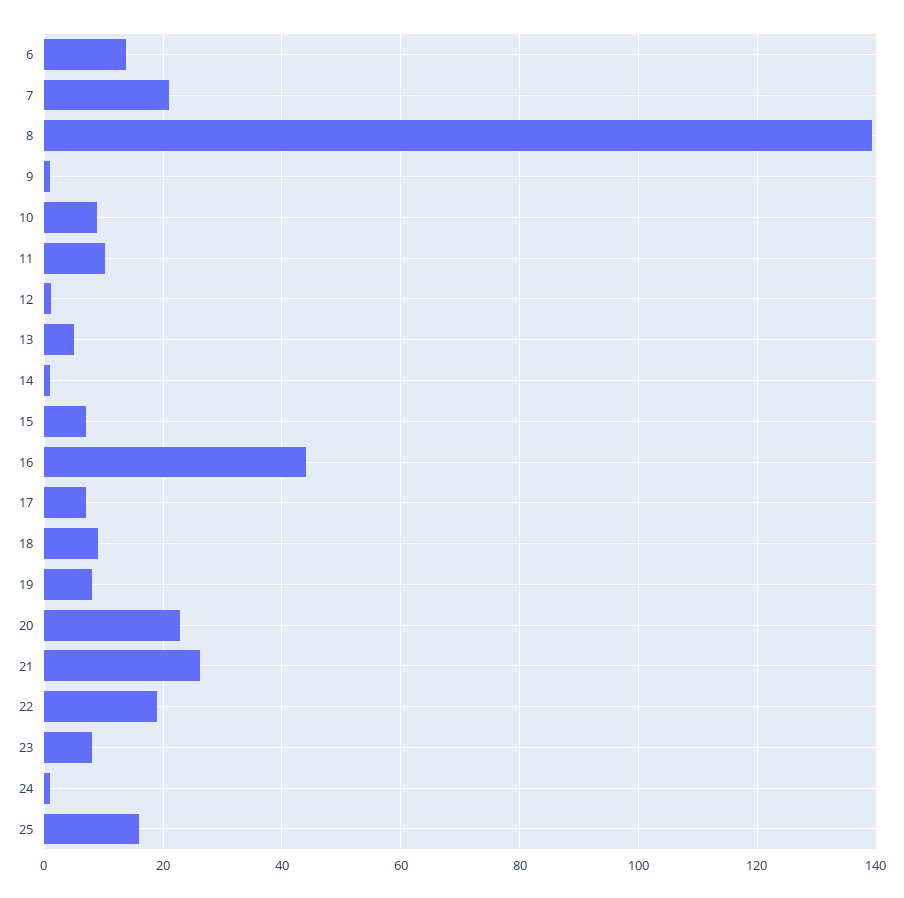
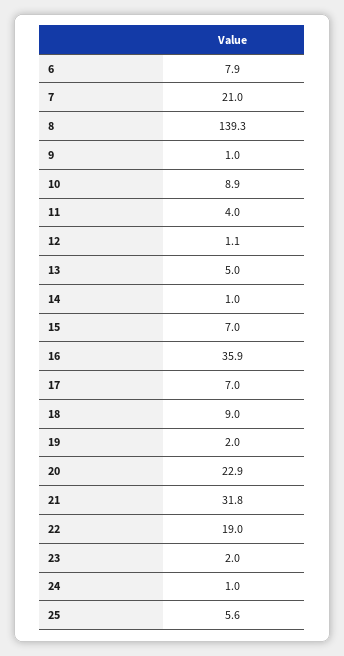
6: 14 -> 7.9
11: 10 -> 4
16: 44 -> 35.9
19: 8 -> 2
21: 26 -> 31.8
23: 8 -> 2
25: 16 -> 5.6

